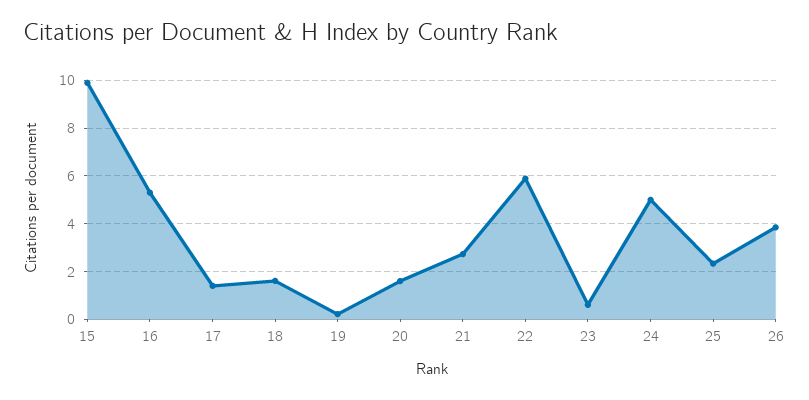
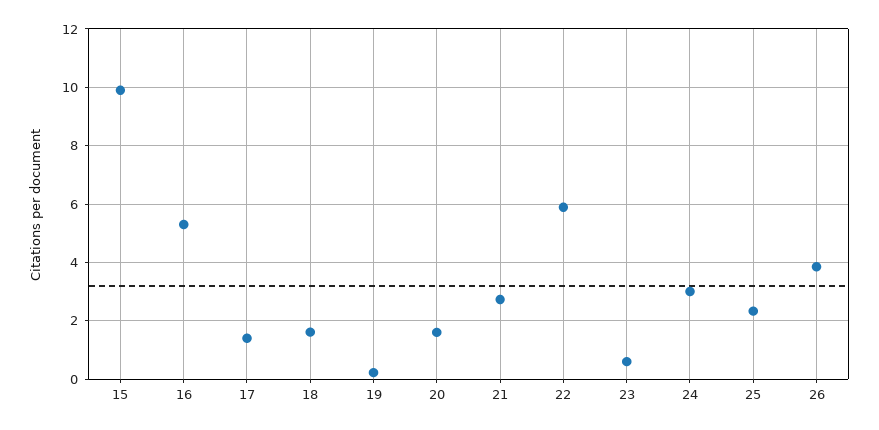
24: 5 -> 3

